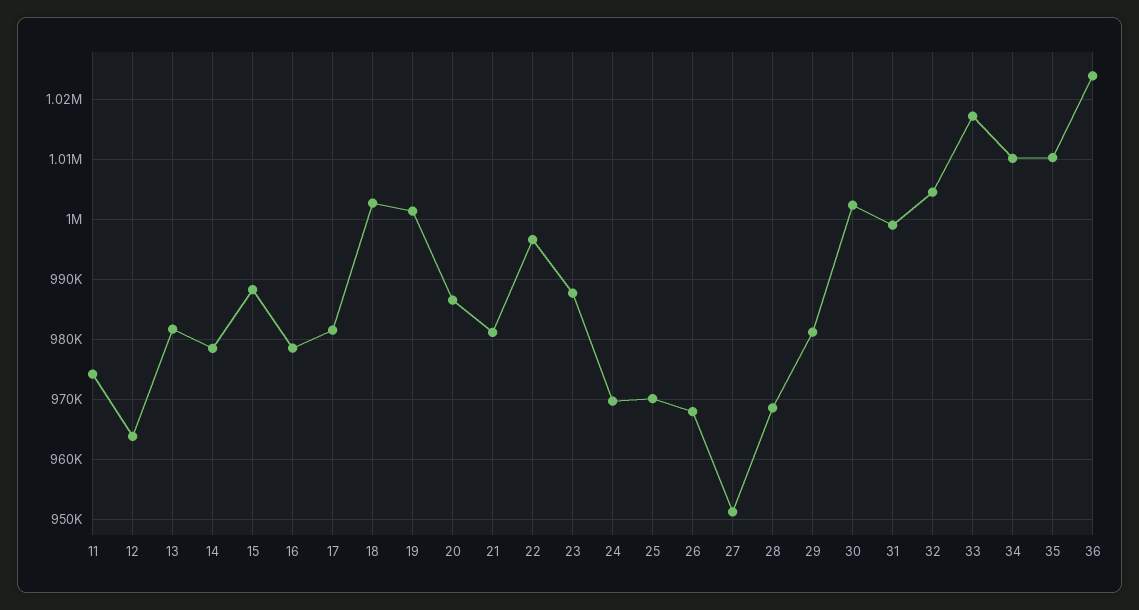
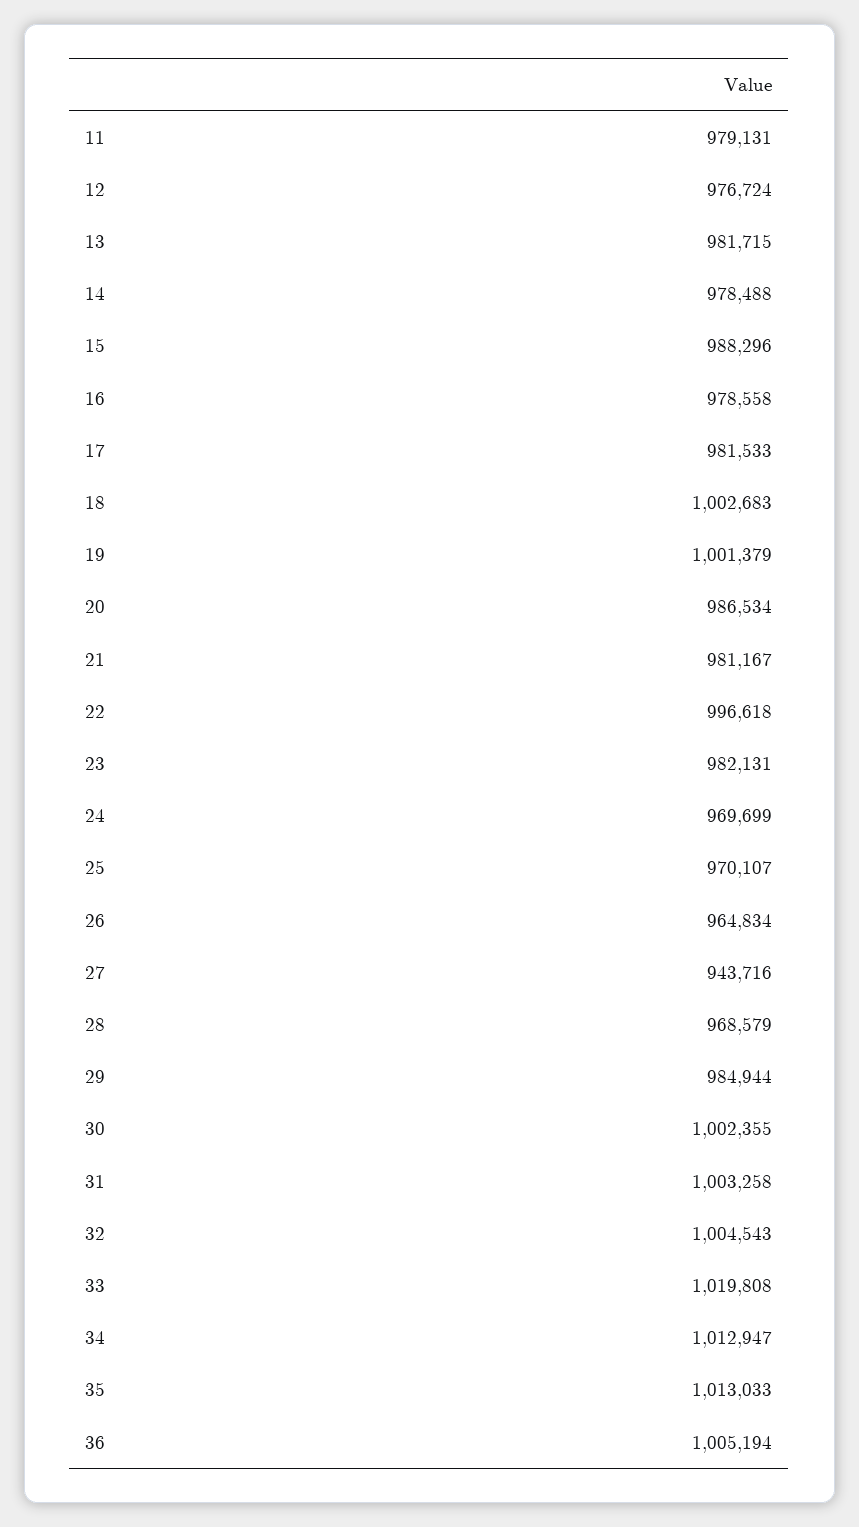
11: 974000 -> 979131
12: 964000 -> 976724
23: 988000 -> 982131
26: 968000 -> 964834
27: 951000 -> 943716
29: 981000 -> 984944
31: 999000 -> 1003258
33: 1017000 -> 1019808
34: 1010000 -> 1012947
35: 1010000 -> 1013033
36: 1024000 -> 1005194

